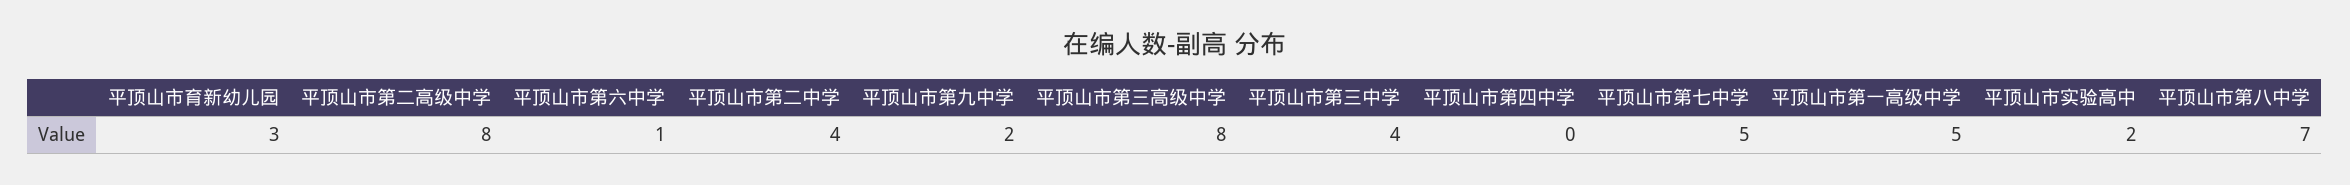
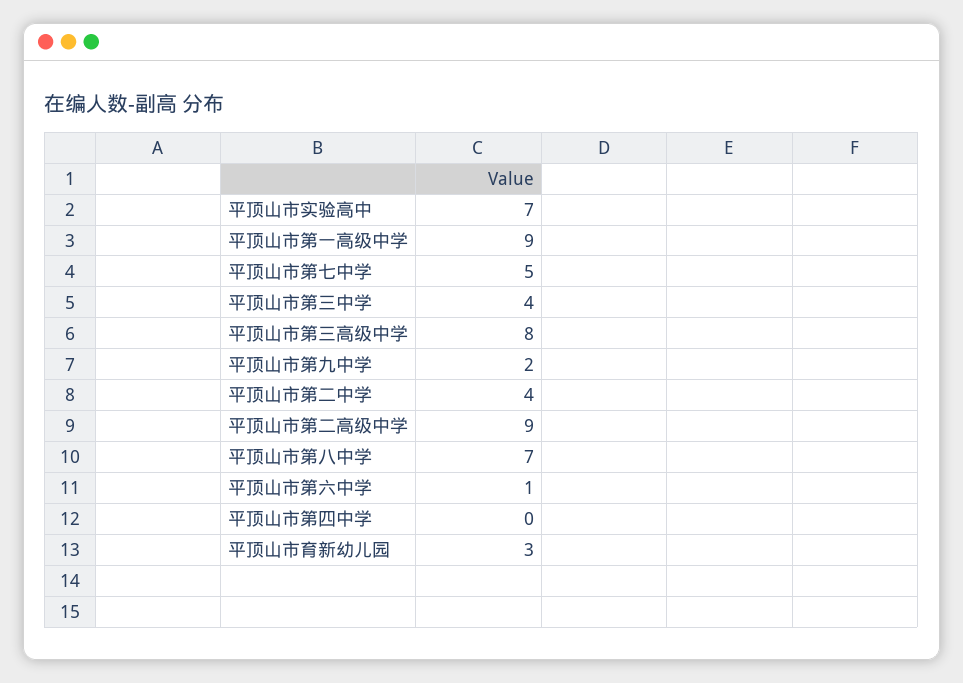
平顶山市第二高级中学: 8 -> 9
平顶山市第一高级中学: 5 -> 9
平顶山市实验高中: 2 -> 7

